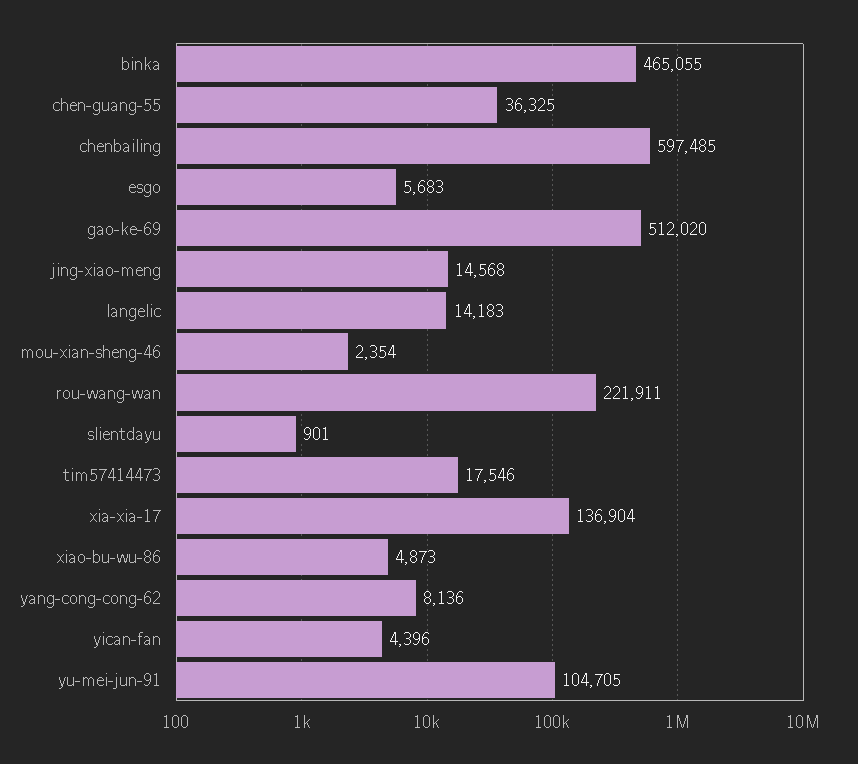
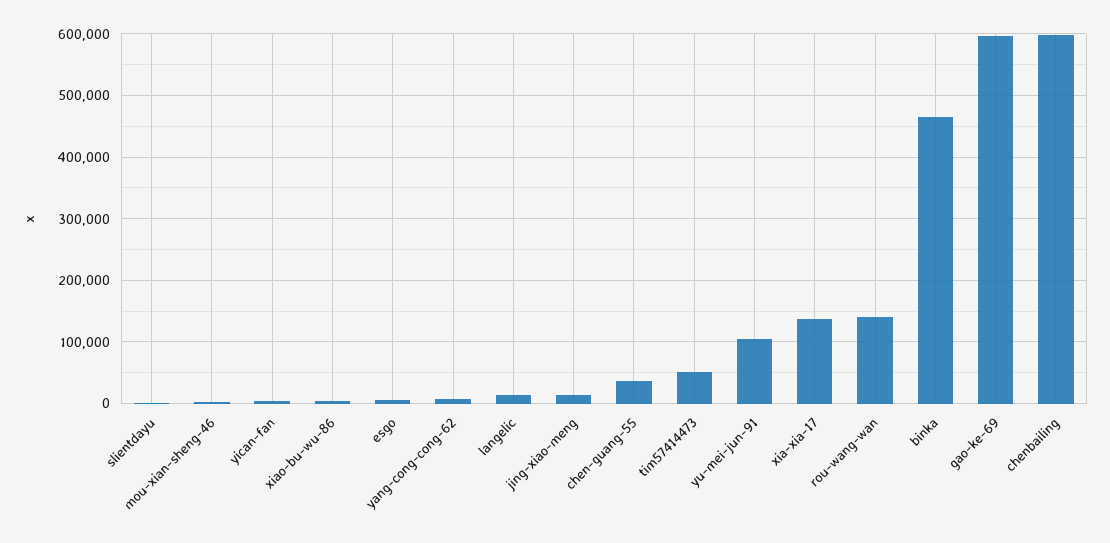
gao-ke-69: 512020 -> 600000
rou-wang-wan: 221911 -> 140000
tim57414473: 17546 -> 50000

